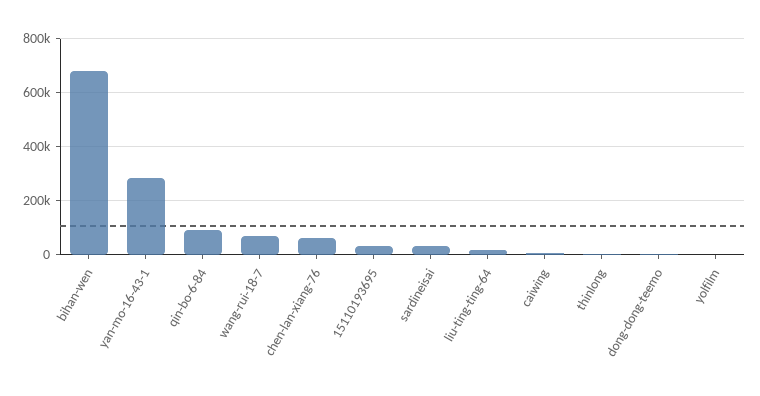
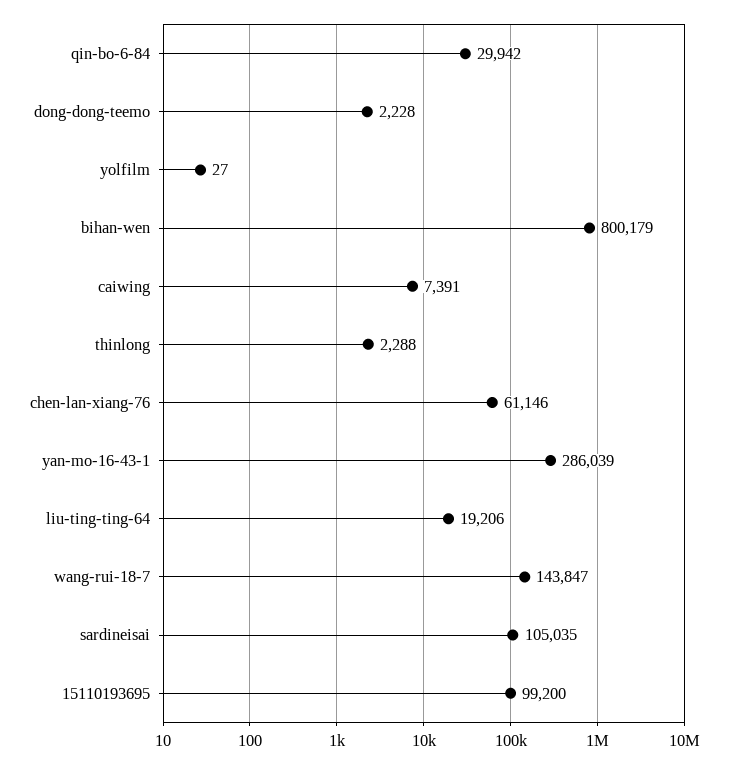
bihan-wen: 675000 -> 800179
qin-bo-6-84: 100000 -> 29942
wang-rui-18-7: 75000 -> 143847
15110193695: 25000 -> 99200
sardineisai: 25000 -> 105035

